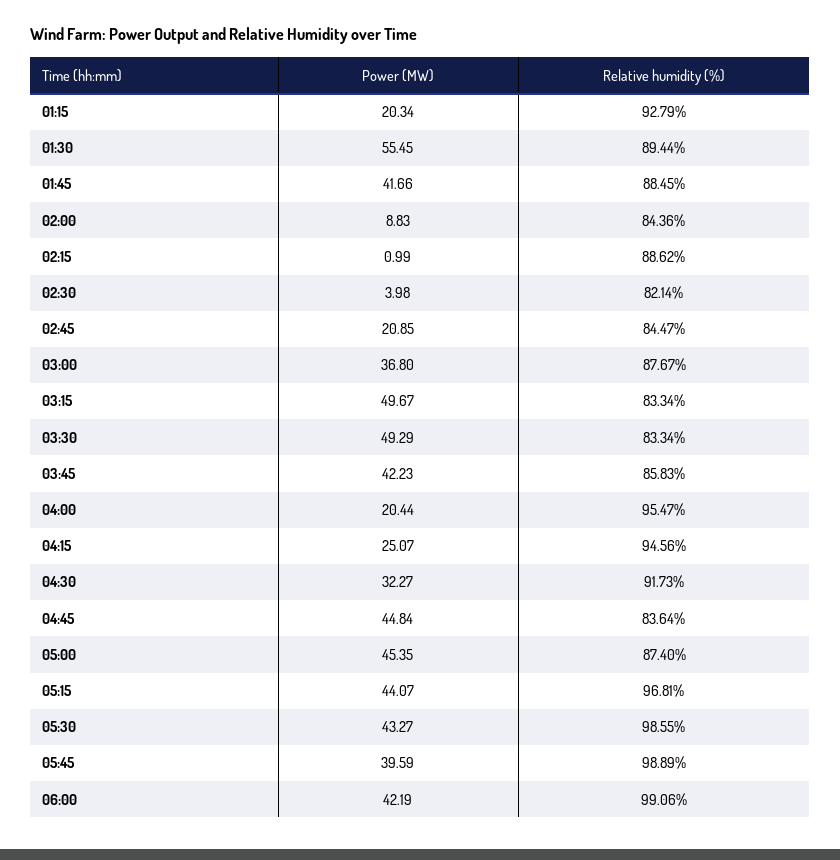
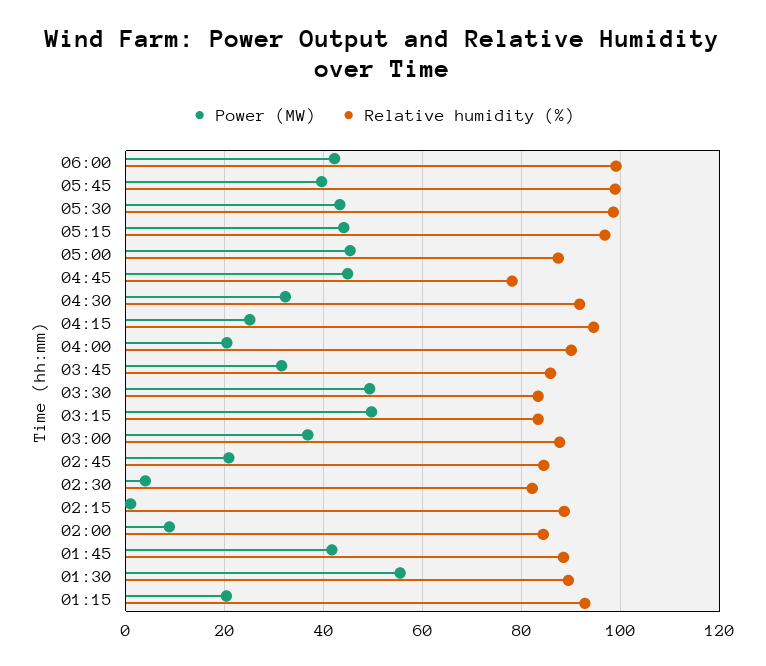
Power (MW), 03:45: 42.23 -> 32
Relative humidity (%), 04:00: 95.47 -> 90
Relative humidity (%), 04:45: 83.64 -> 78

